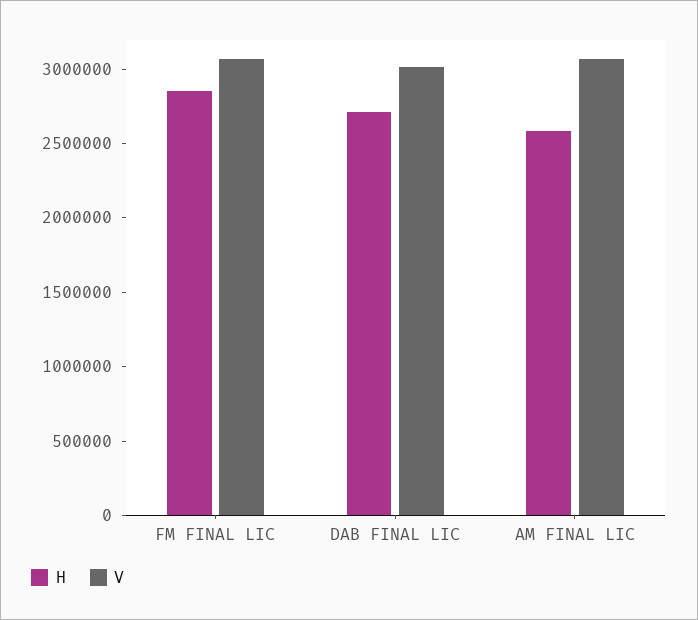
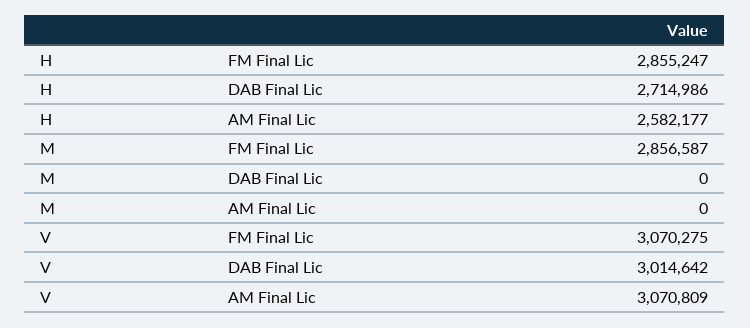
M, FM FINAL LIC: none -> 2856587
M, DAB FINAL LIC: none -> 0
M, AM FINAL LIC: none -> 0

